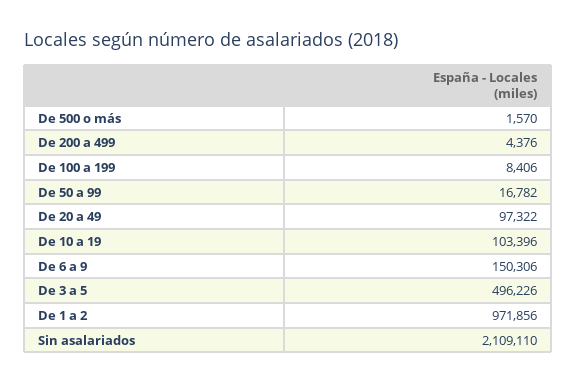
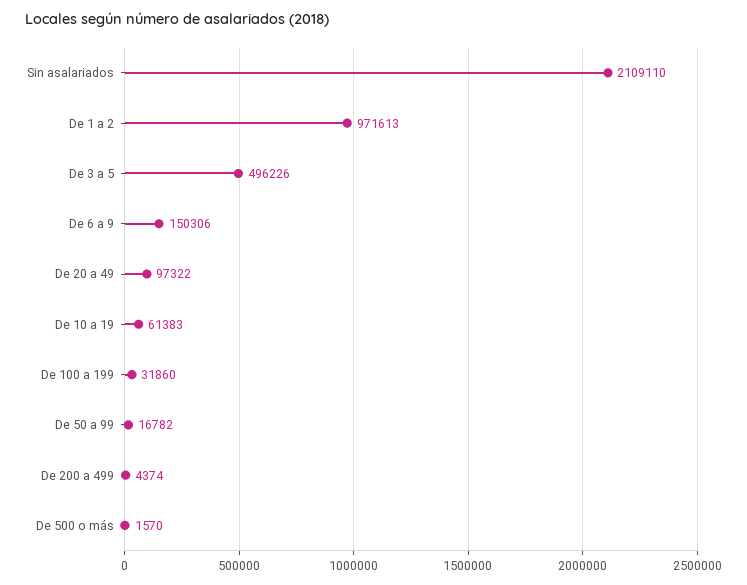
De 200 a 499: 4376 -> 4374
De 100 a 199: 8406 -> 31860
De 10 a 19: 103396 -> 61383
De 1 a 2: 971856 -> 971613

